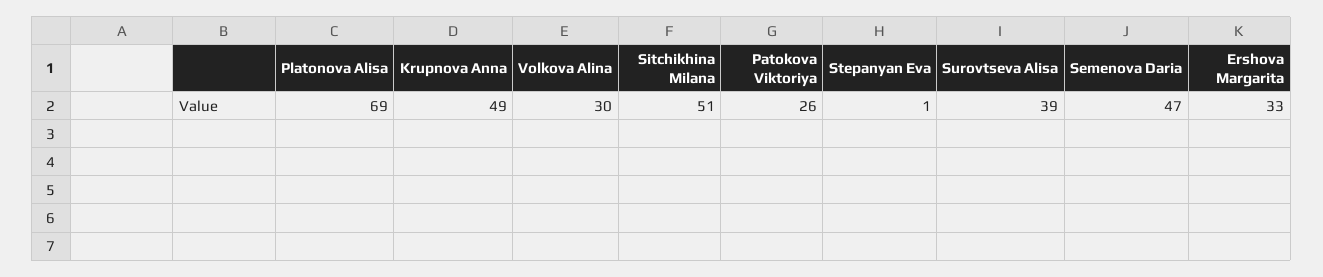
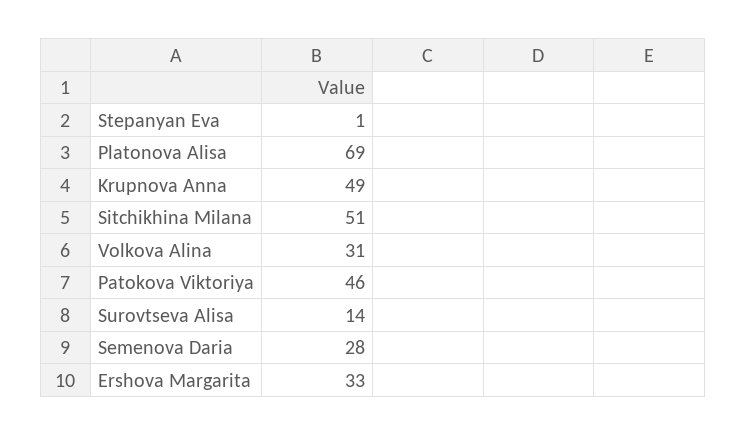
Volkova Alina: 30 -> 31
Patokova Viktoriya: 26 -> 46
Surovtseva Alisa: 39 -> 14
Semenova Daria: 47 -> 28

